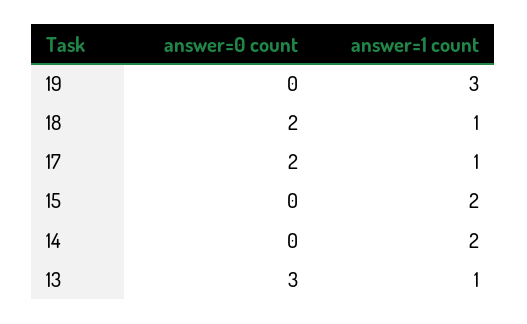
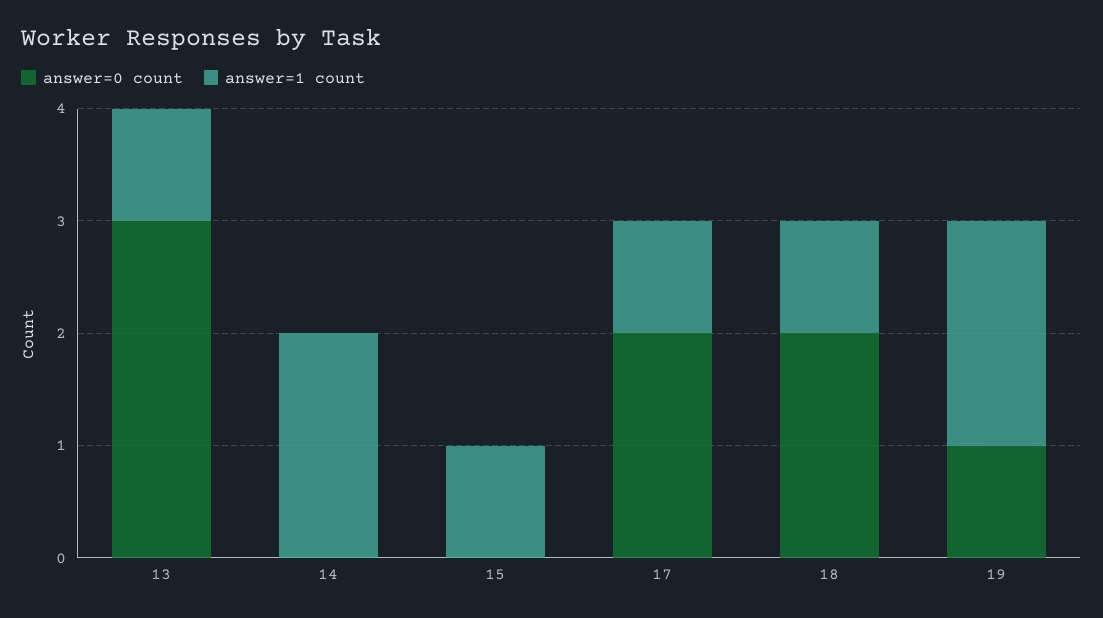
answer=0 count, 19: 0 -> 1
answer=1 count, 19: 3 -> 2
answer=1 count, 15: 2 -> 1

